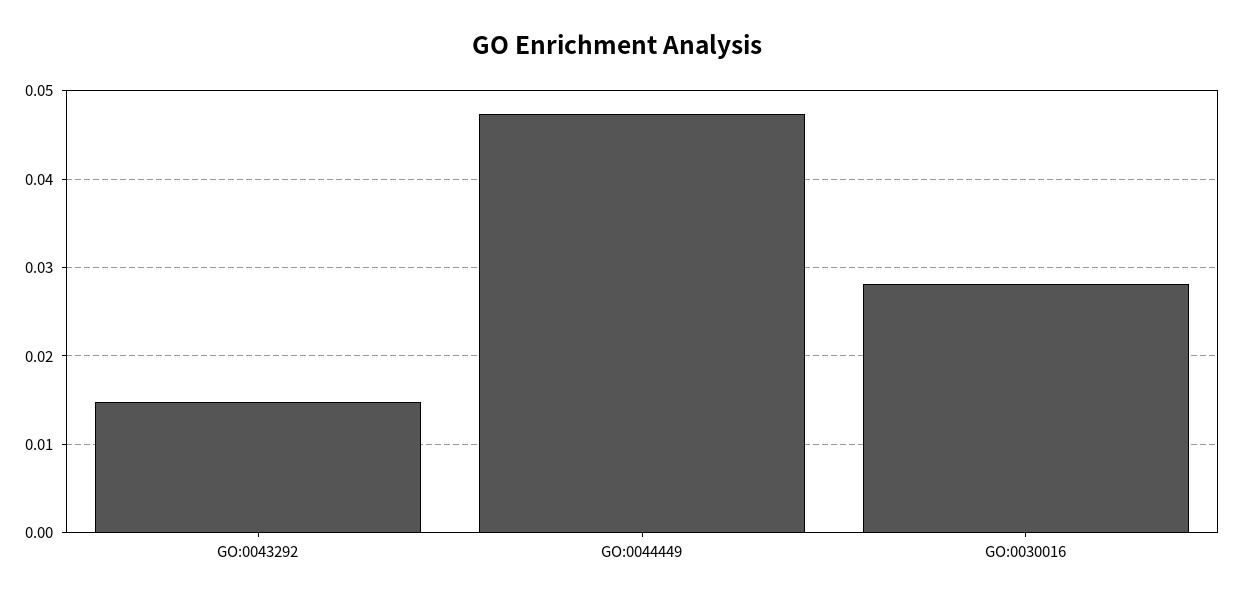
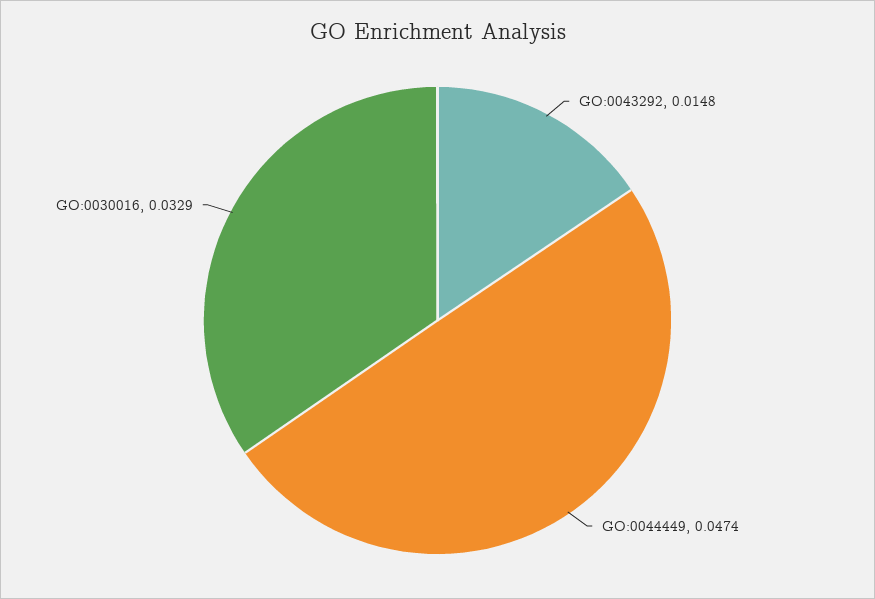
GO:0030016: 0.028 -> 0.0329

